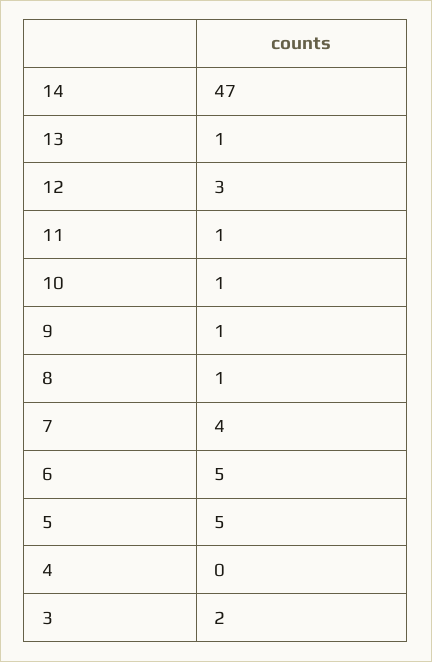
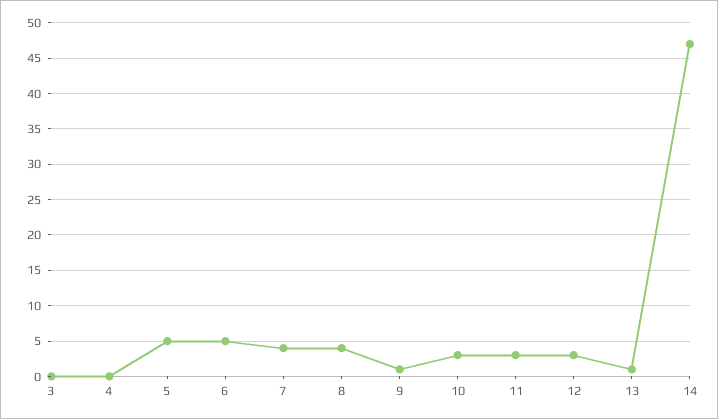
11: 1 -> 3
10: 1 -> 3
8: 1 -> 4
3: 2 -> 0

